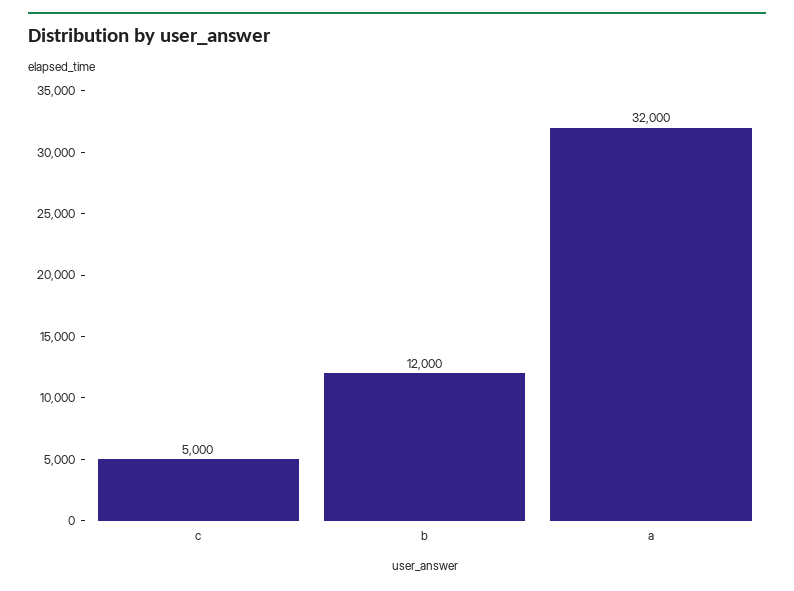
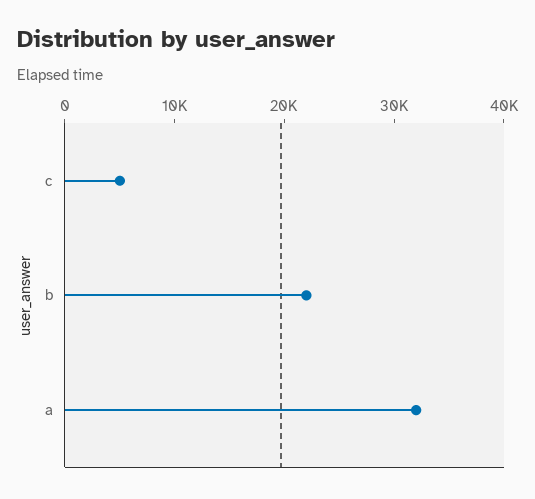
b: 12000 -> 22000

